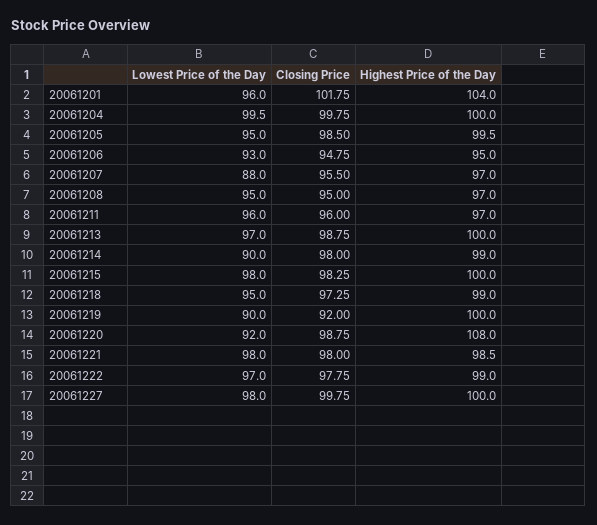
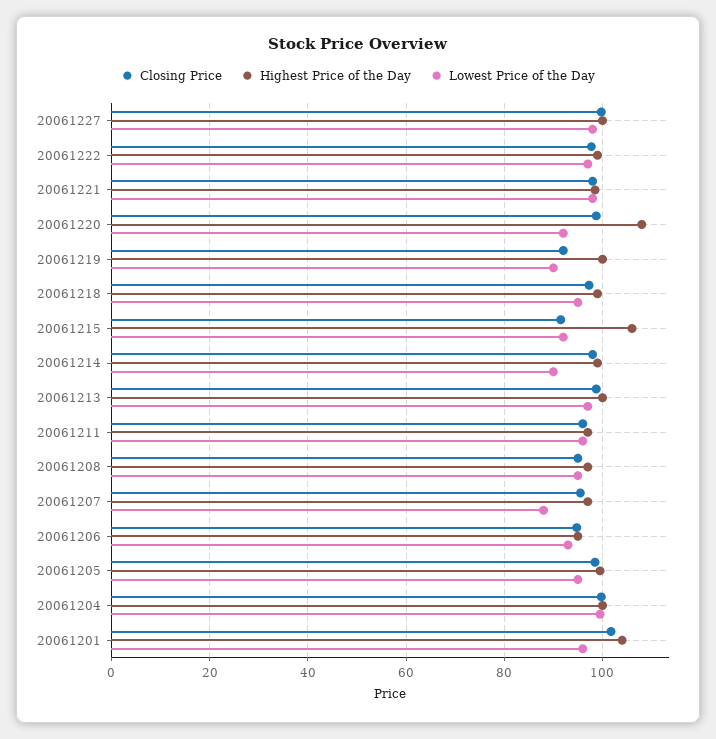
Lowest Price of the Day, 20061215: 98 -> 92
Closing Price, 20061215: 98.25 -> 92
Highest Price of the Day, 20061215: 100 -> 106

